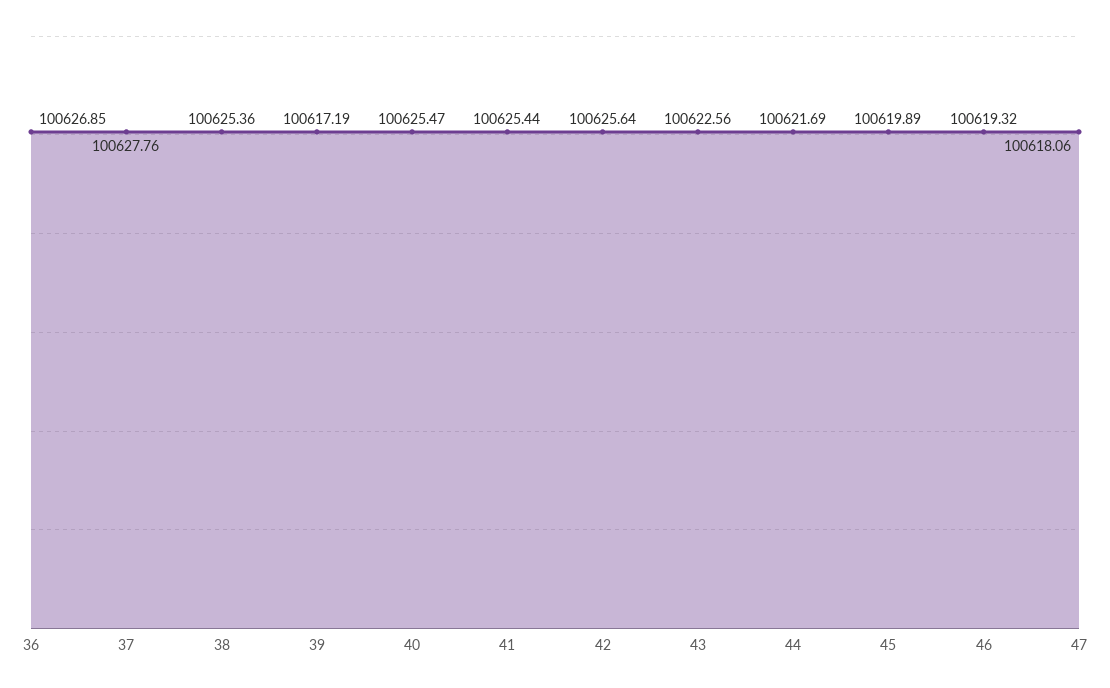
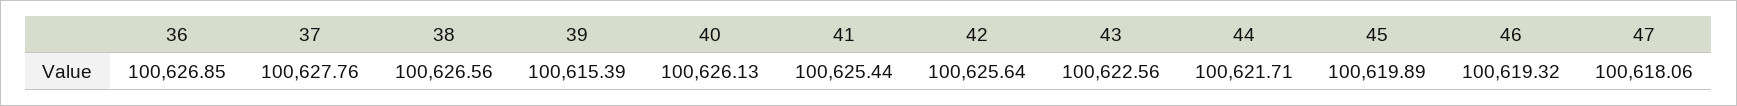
38: 100625.36 -> 100626.56
39: 100617.19 -> 100615.39
40: 100625.47 -> 100626.13
44: 100621.69 -> 100621.71

